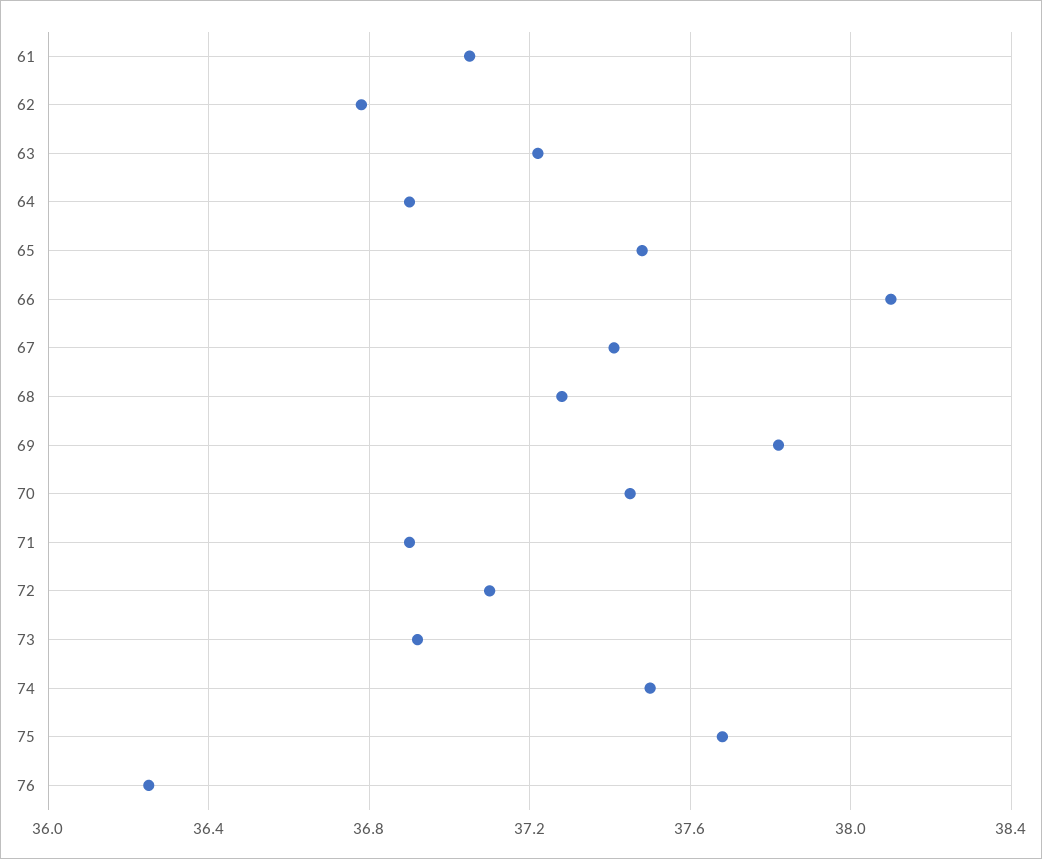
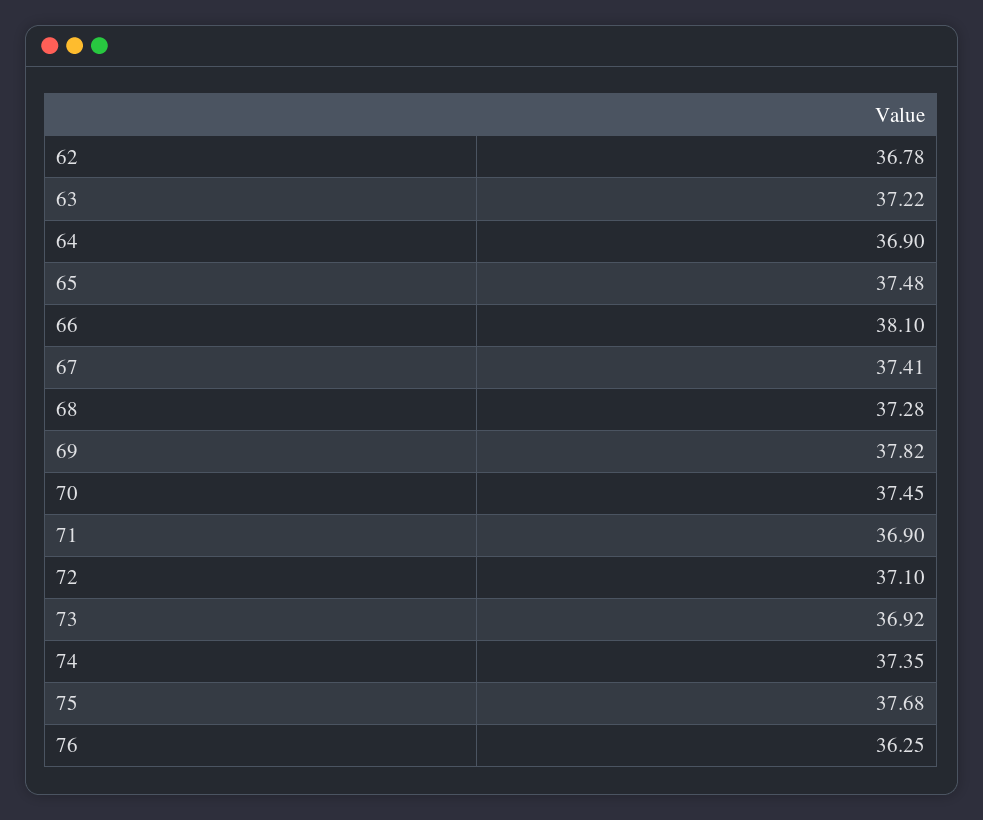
61: 37.05 -> none
74: 37.5 -> 37.35

